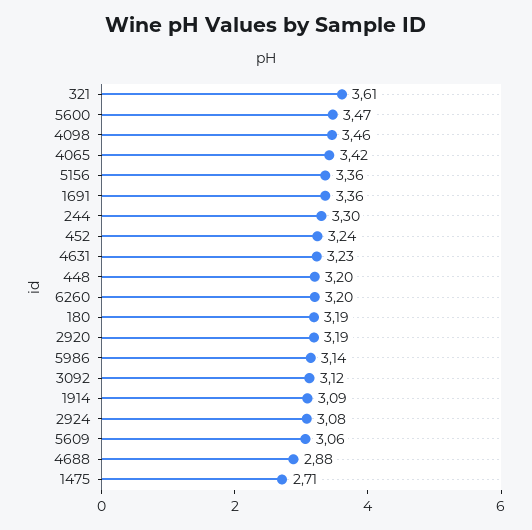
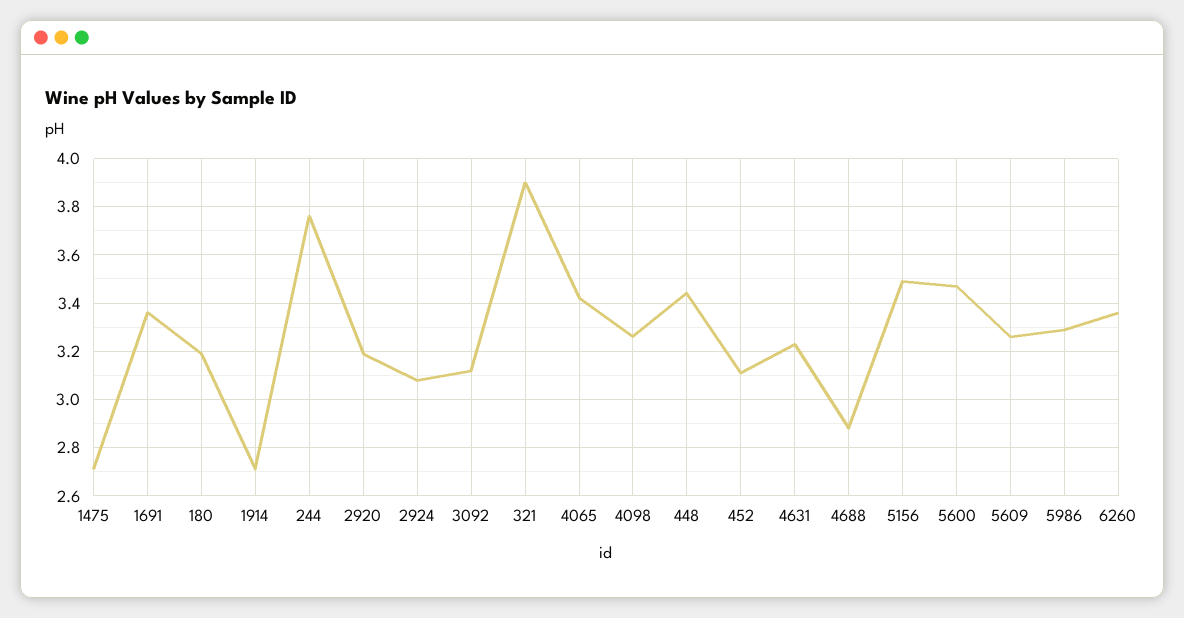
321: 3.61 -> 3.9
4098: 3.46 -> 3.25
5156: 3.36 -> 3.5
244: 3.3 -> 3.75
452: 3.24 -> 3.1
448: 3.2 -> 3.45
6260: 3.2 -> 3.35
5986: 3.14 -> 3.3
1914: 3.09 -> 2.7
5609: 3.06 -> 3.25

